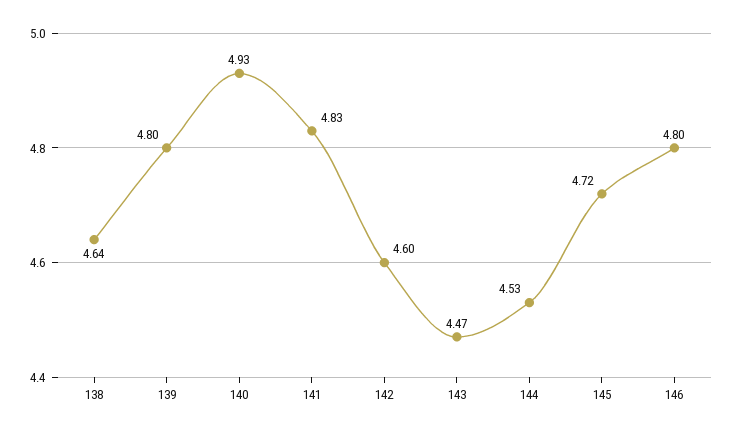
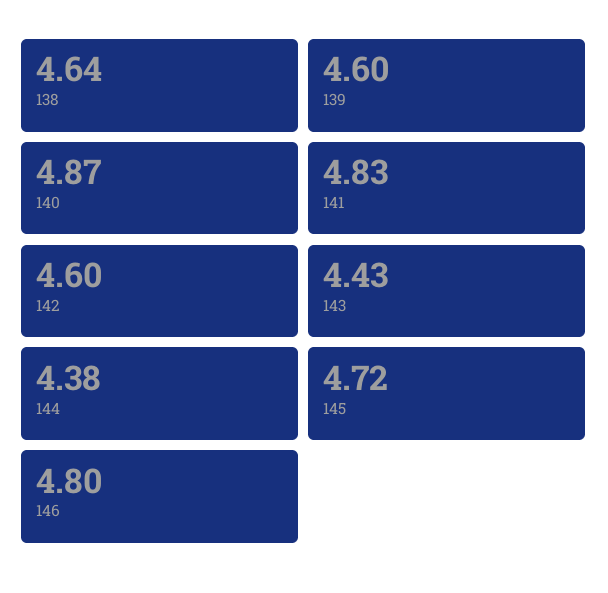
139: 4.8 -> 4.6
140: 4.93 -> 4.87
143: 4.47 -> 4.43
144: 4.53 -> 4.38

